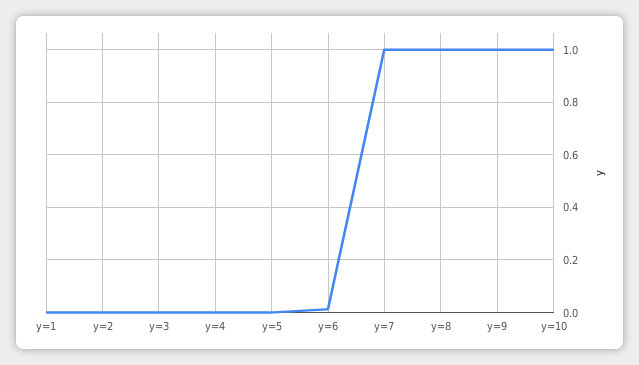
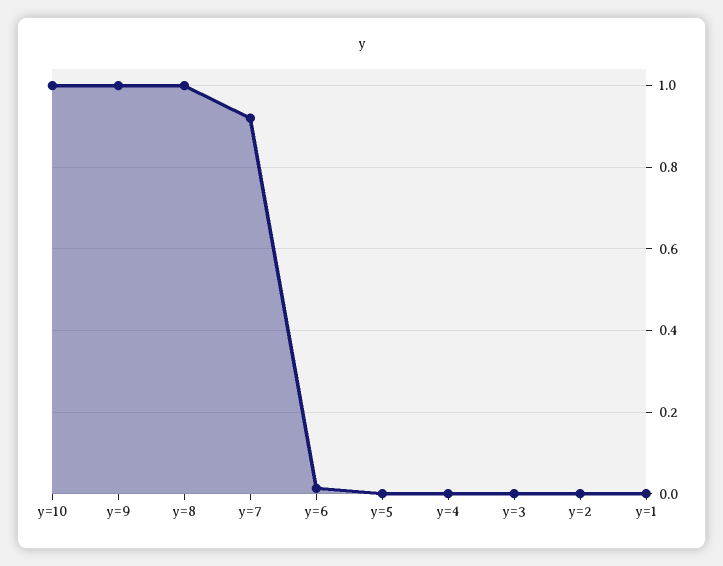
y=7: 1 -> 0.92

